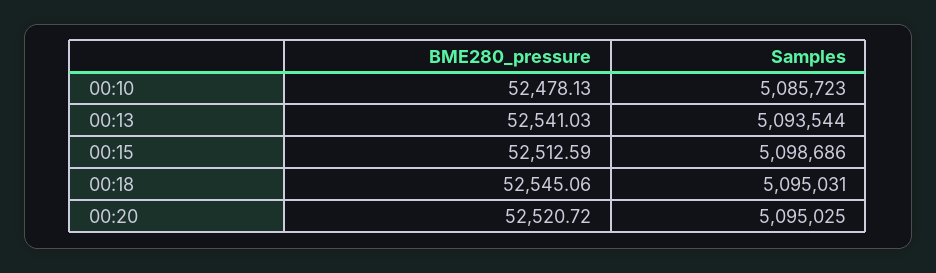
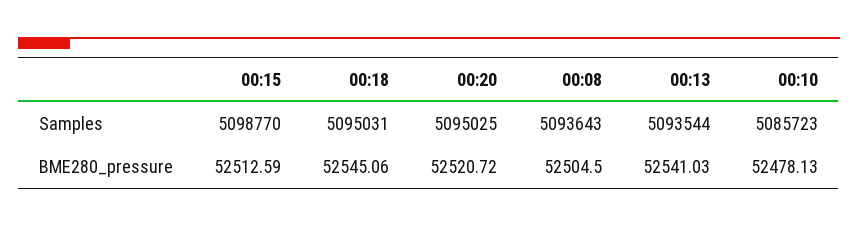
Samples, 00:15: 5098686 -> 5098770
Samples, 00:08: none -> 5093643
BME280_pressure, 00:08: none -> 52504.5

